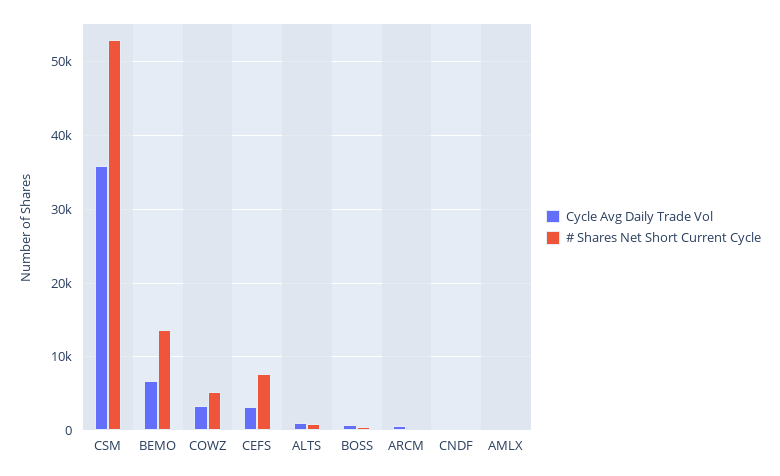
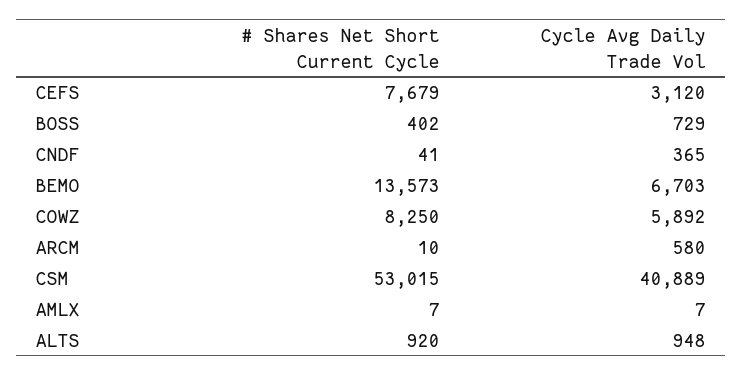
Cycle Avg Daily Trade Vol, CSM: 36000 -> 40889
Cycle Avg Daily Trade Vol, COWZ: 3000 -> 5892
# Shares Net Short Current Cycle, COWZ: 5000 -> 8250

